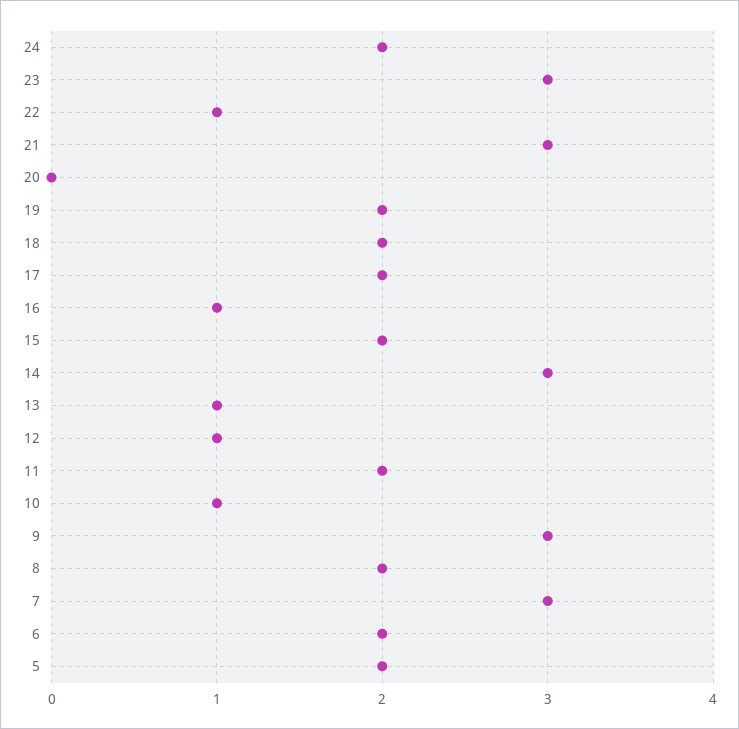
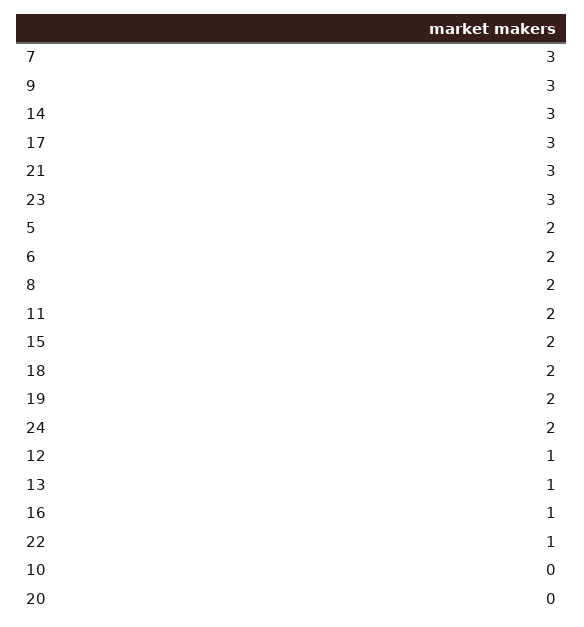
17: 2 -> 3
10: 1 -> 0

